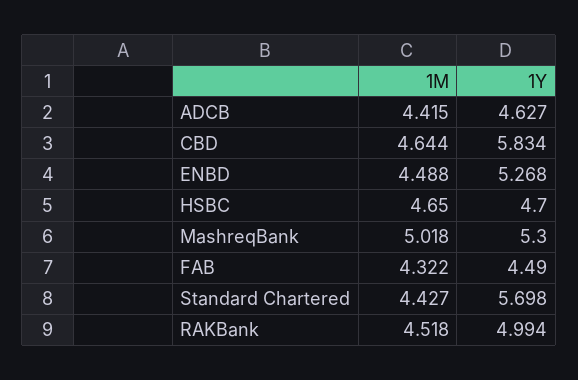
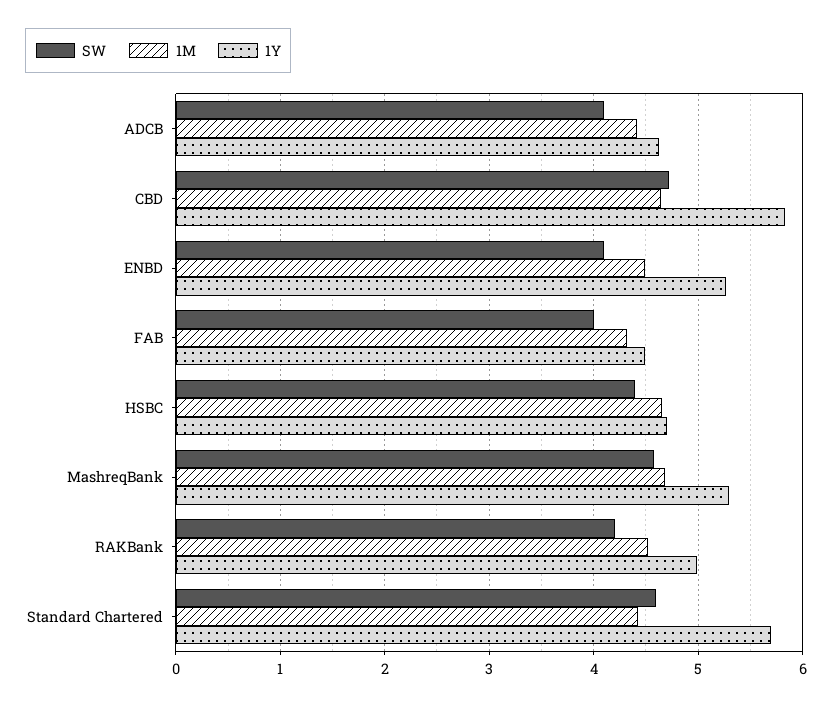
1M, MashreqBank: 5.018 -> 4.7
SW, ADCB: none -> 4.1
SW, CBD: none -> 4.7
SW, ENBD: none -> 4.1
SW, FAB: none -> 4
SW, HSBC: none -> 4.4
SW, MashreqBank: none -> 4.6
SW, RAKBank: none -> 4.2
SW, Standard Chartered: none -> 4.6

